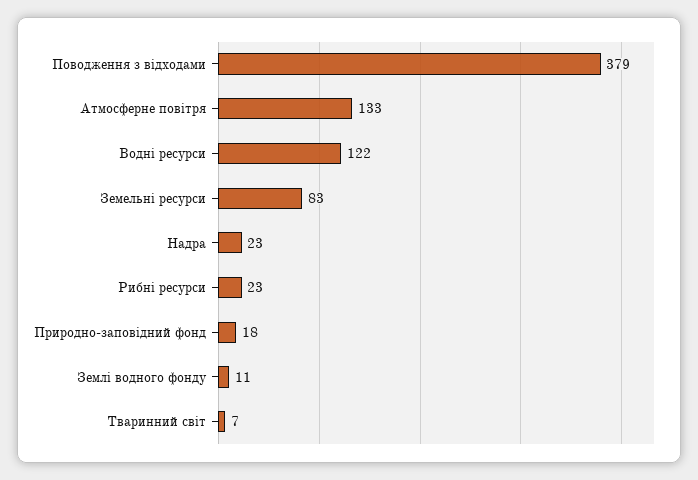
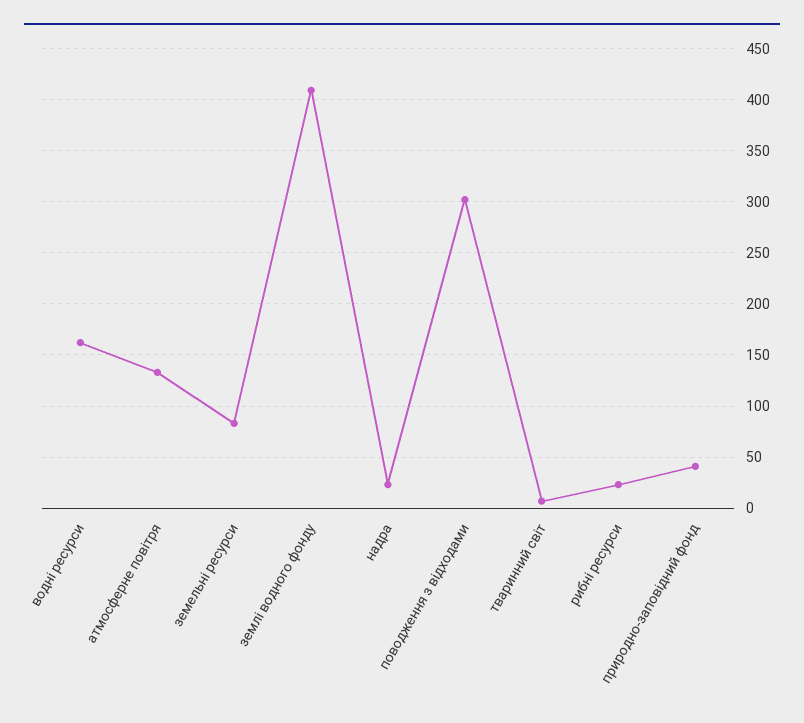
Поводження з відходами: 379 -> 300
Водні ресурси: 122 -> 160
Природно-заповідний фонд: 18 -> 40
Землі водного фонду: 11 -> 410

